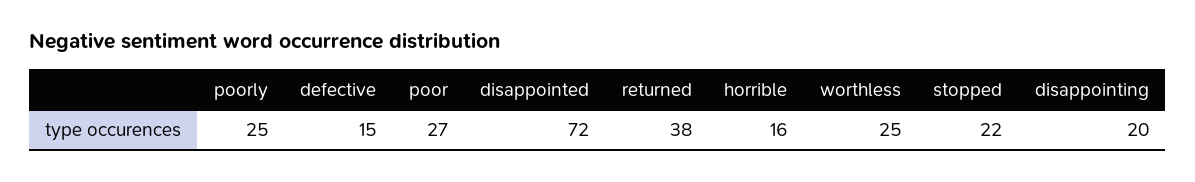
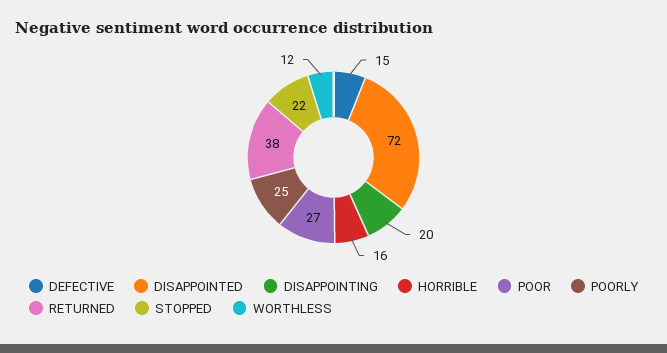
worthless: 25 -> 12

